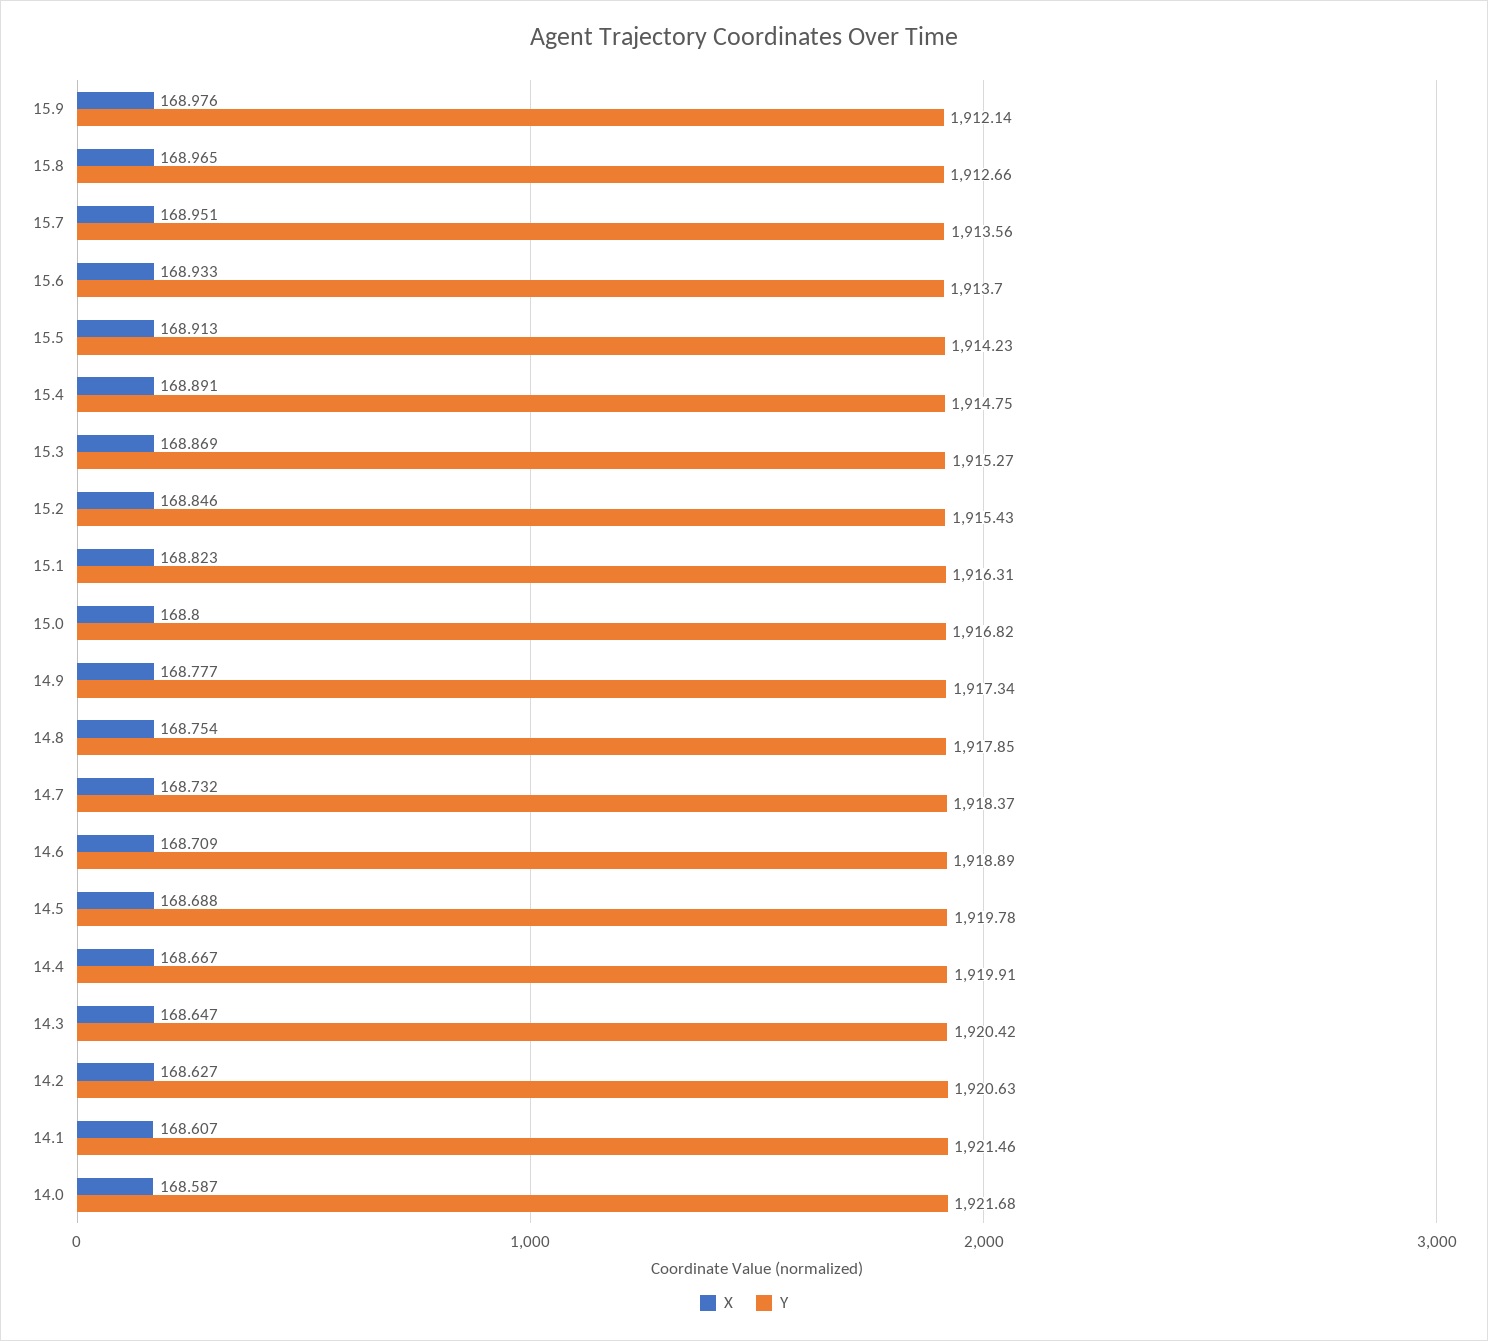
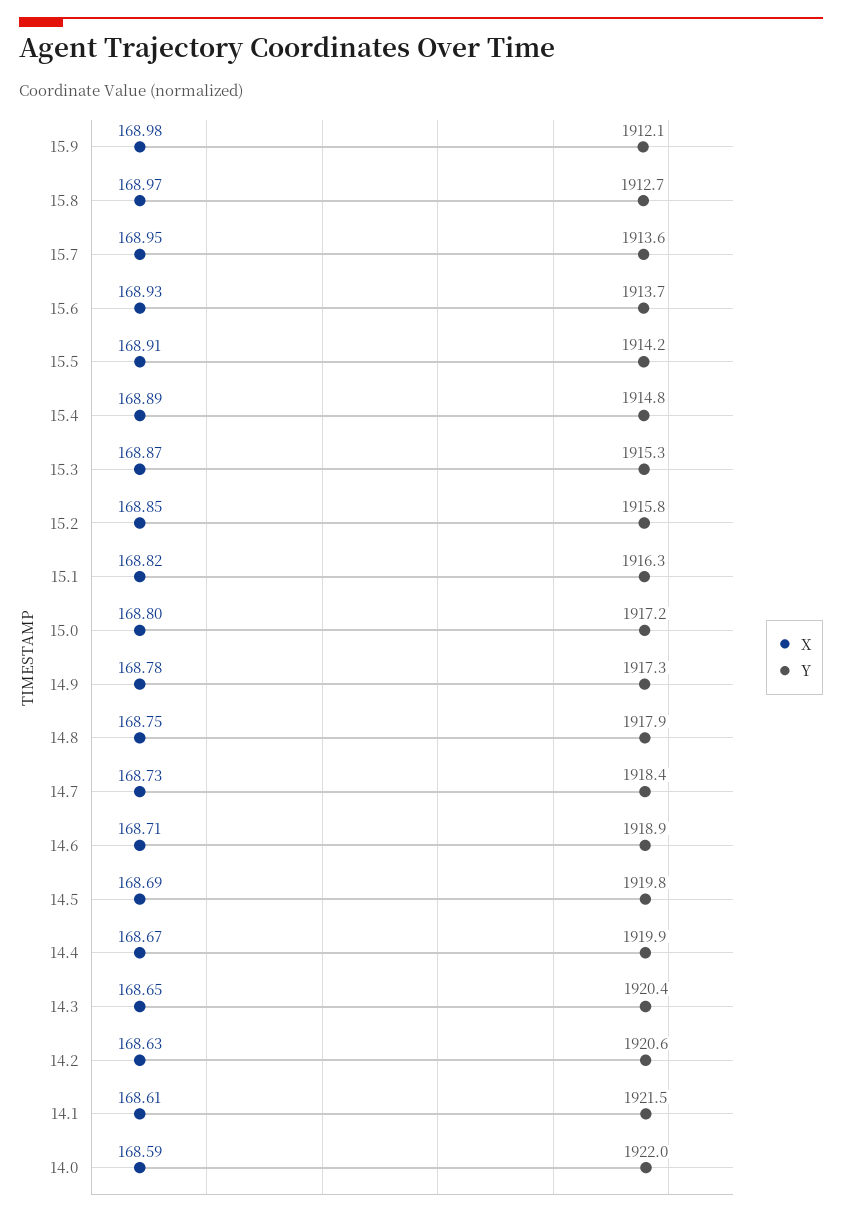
Y, 15.2: 1915.43 -> 1915.8
Y, 15.0: 1916.82 -> 1917.2
Y, 14.0: 1921.68 -> 1922

